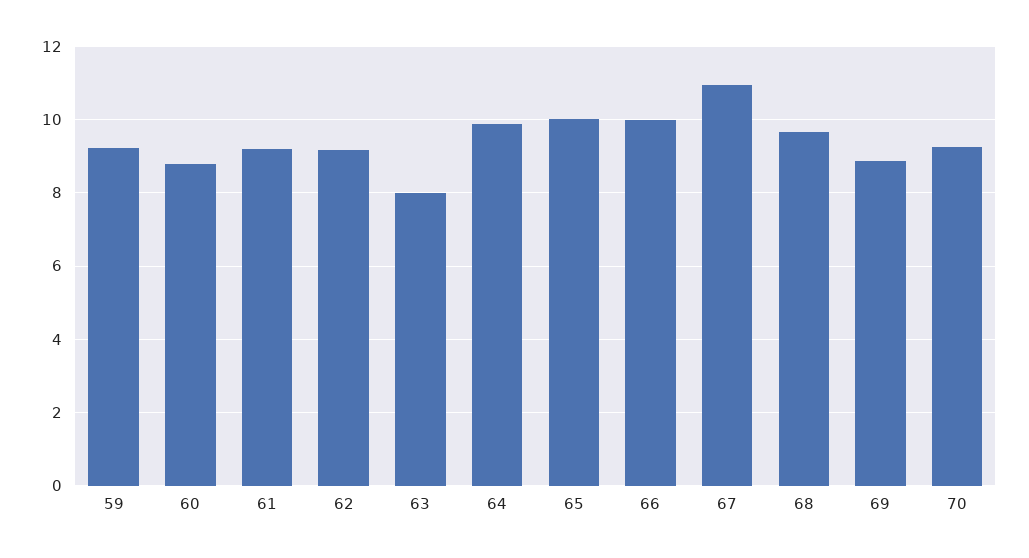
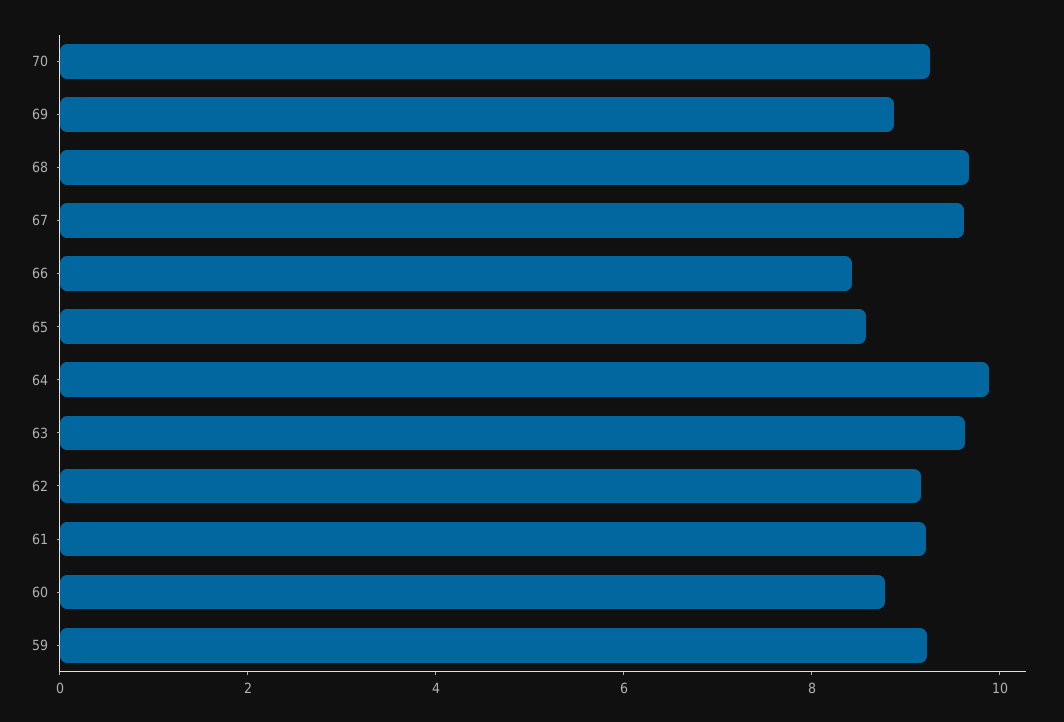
63: 8 -> 9.5
65: 10 -> 8.5
66: 10 -> 8.5
67: 11 -> 9.5

